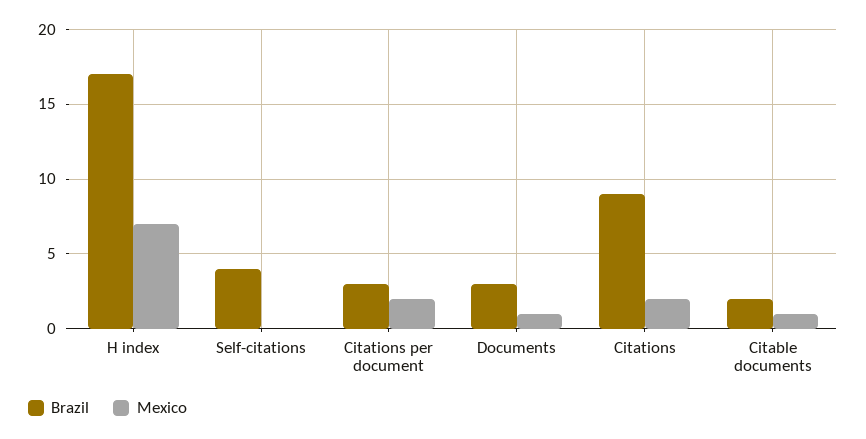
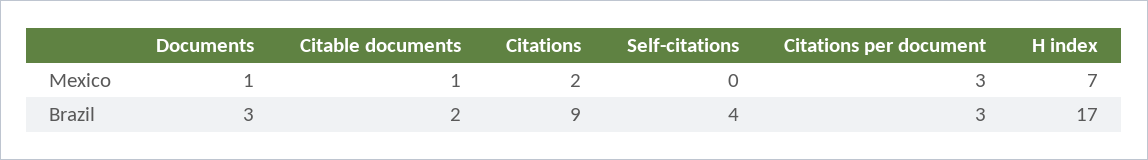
Mexico, Citations per document: 2 -> 3

